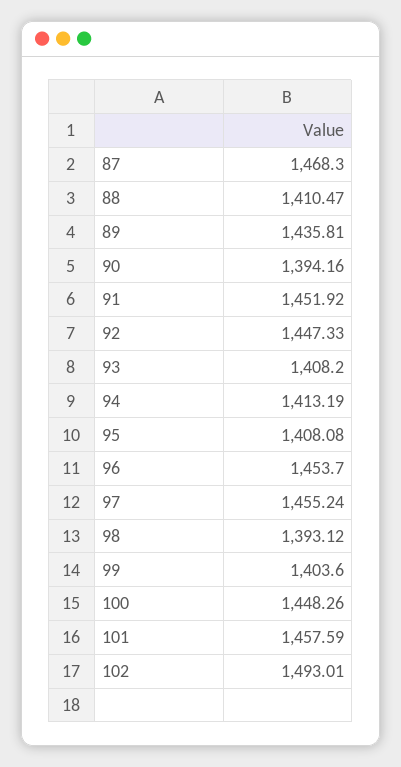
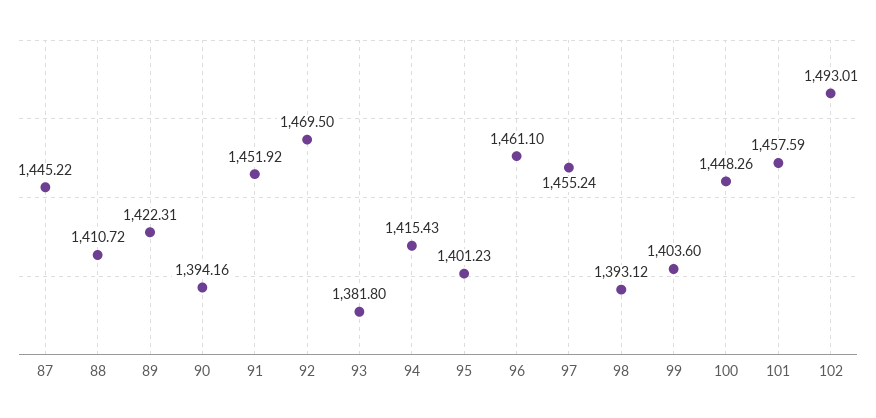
87: 1468.3 -> 1445.22
88: 1410.47 -> 1410.72
89: 1435.81 -> 1422.31
92: 1447.33 -> 1469.5
93: 1408.2 -> 1381.8
94: 1413.19 -> 1415.43
95: 1408.08 -> 1401.23
96: 1453.7 -> 1461.1

